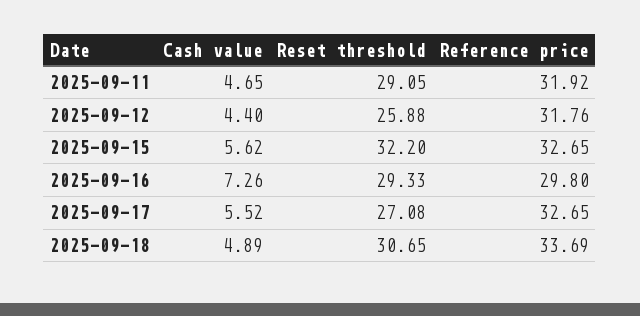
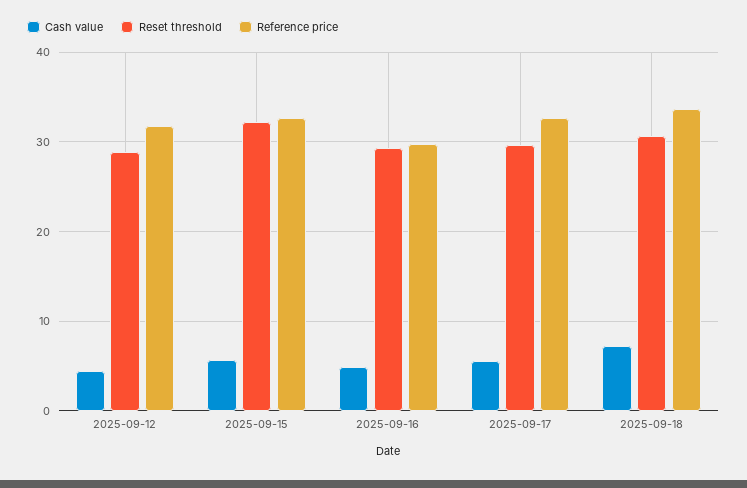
Cash value, 2025-09-11: 4.65 -> none
Reset threshold, 2025-09-11: 29.05 -> none
Reference price, 2025-09-11: 31.92 -> none
Reset threshold, 2025-09-12: 25.88 -> 29
Cash value, 2025-09-16: 7.26 -> 5
Reset threshold, 2025-09-17: 27.08 -> 30
Cash value, 2025-09-18: 4.89 -> 7

